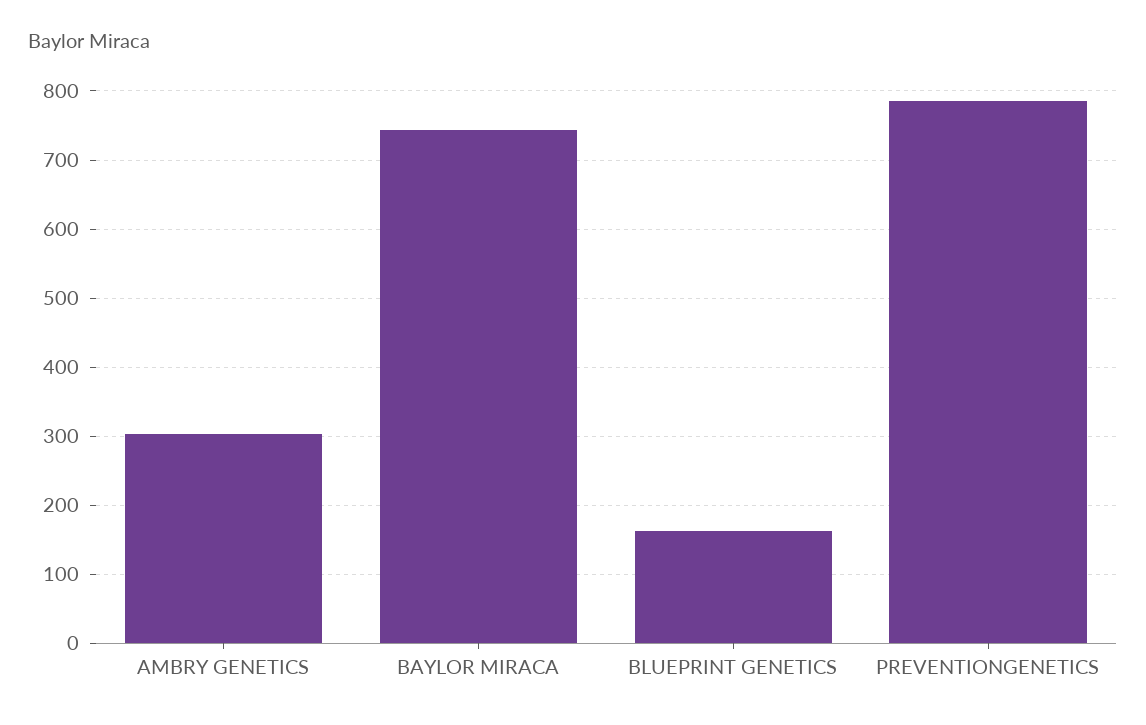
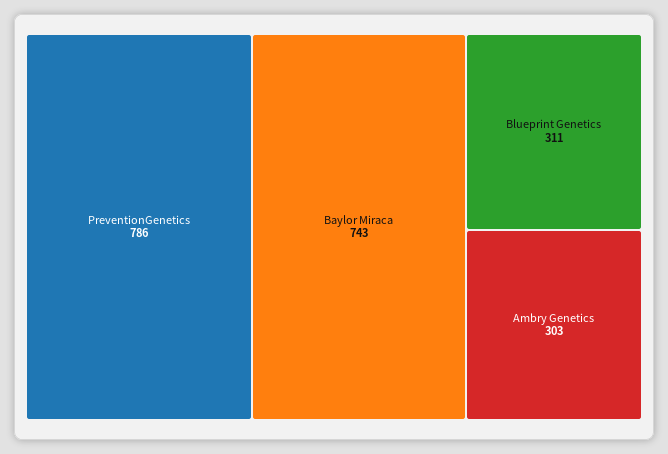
BLUEPRINT GENETICS: 160 -> 311

